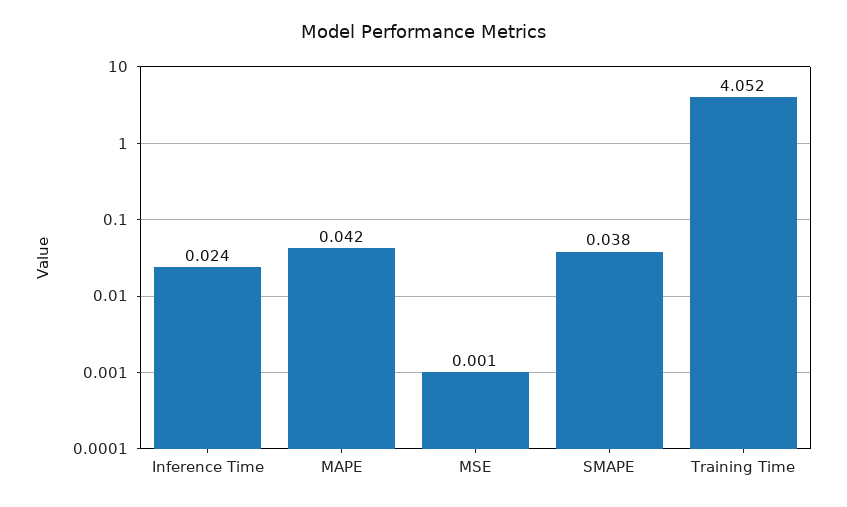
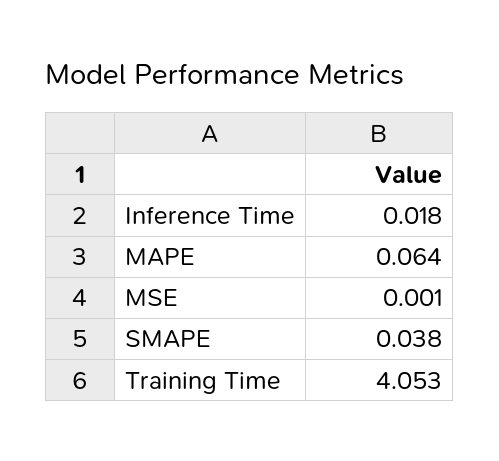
Inference Time: 0.024 -> 0.018
MAPE: 0.042 -> 0.064
Training Time: 4.052 -> 4.053

